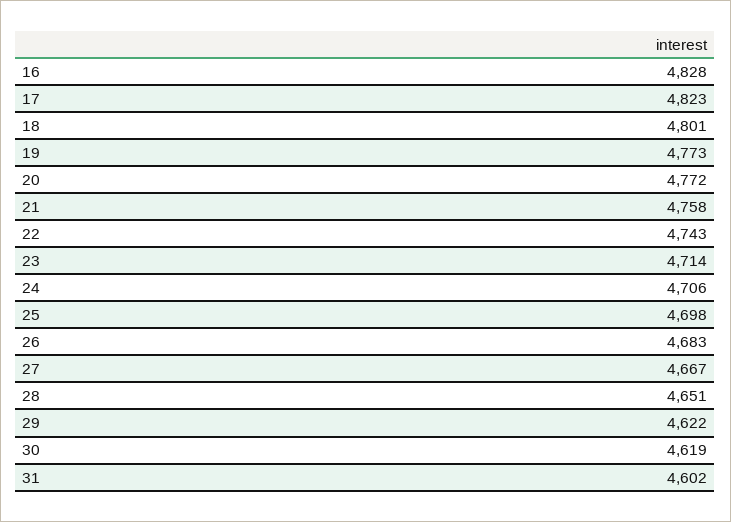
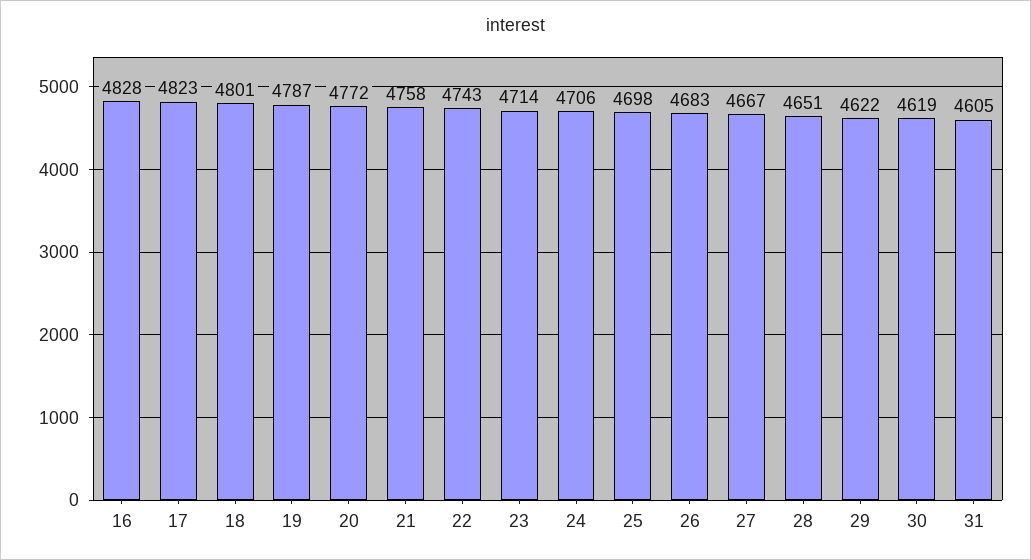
19: 4773 -> 4787
31: 4602 -> 4605

